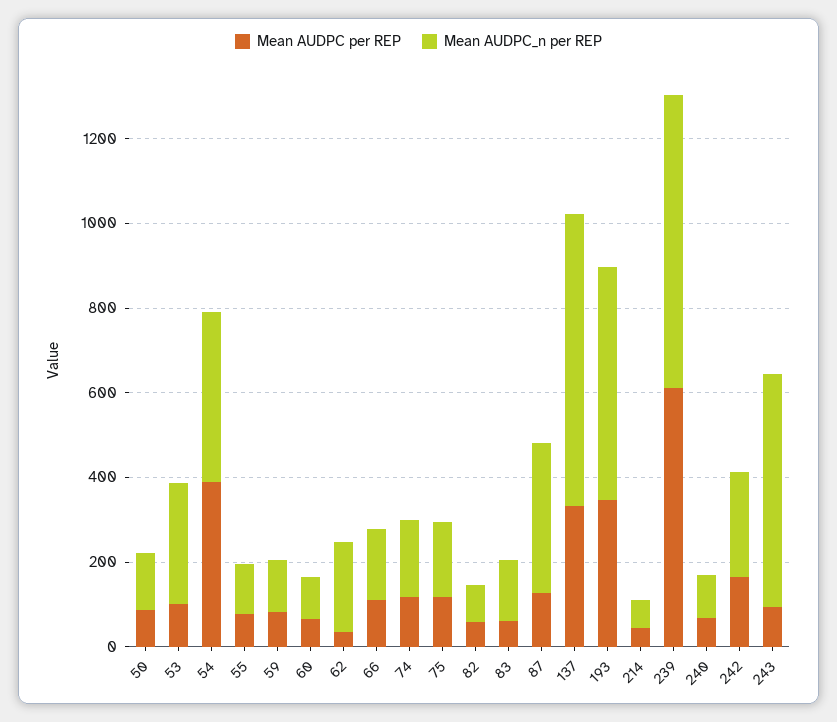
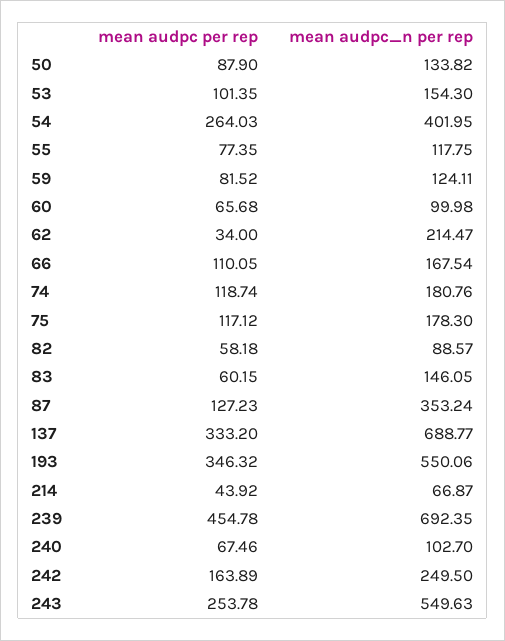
Mean AUDPC_n per REP, 53: 300 -> 154.3
Mean AUDPC per REP, 54: 400 -> 264.03
Mean AUDPC per REP, 239: 600 -> 454.78
Mean AUDPC per REP, 243: 100 -> 253.78

